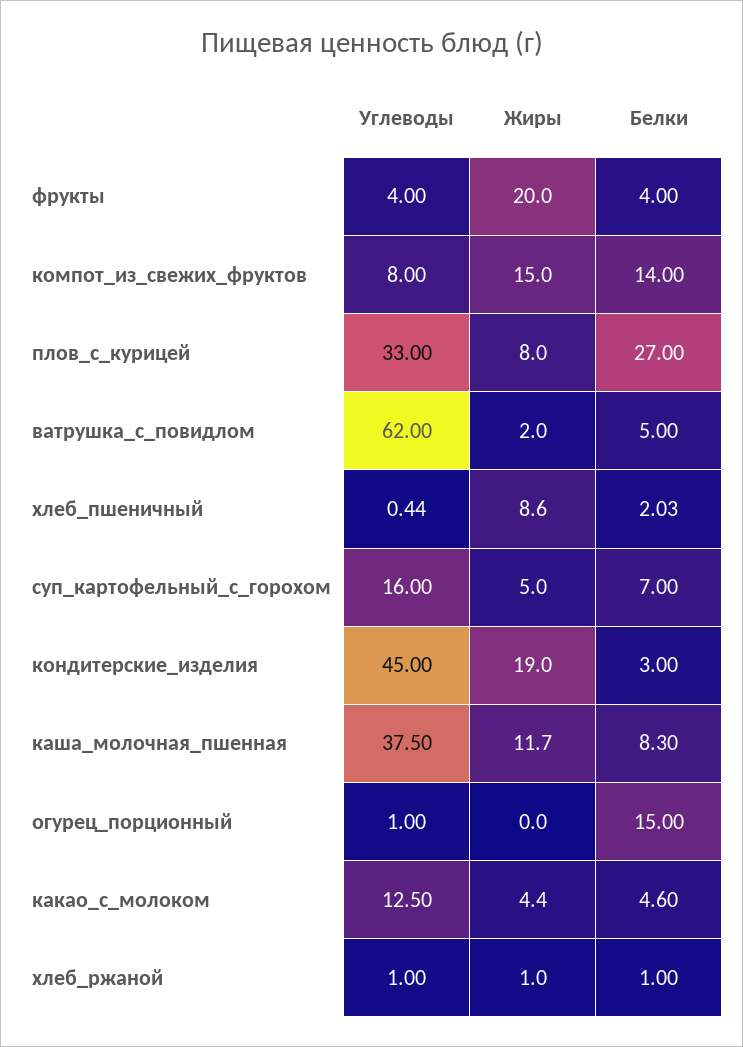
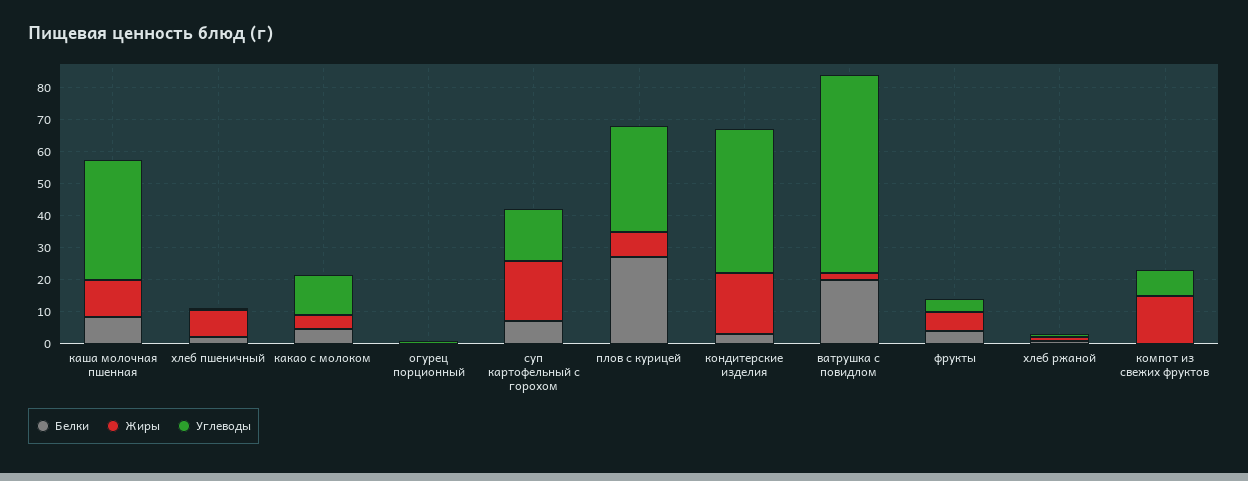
Жиры, фрукты: 20 -> 5
Белки, компот_из_свежих_фруктов: 14 -> 0
Белки, ватрушка_с_повидлом: 5 -> 20
Жиры, суп_картофельный_с_горохом: 5 -> 20
Белки, огурец_порционный: 15 -> 0

